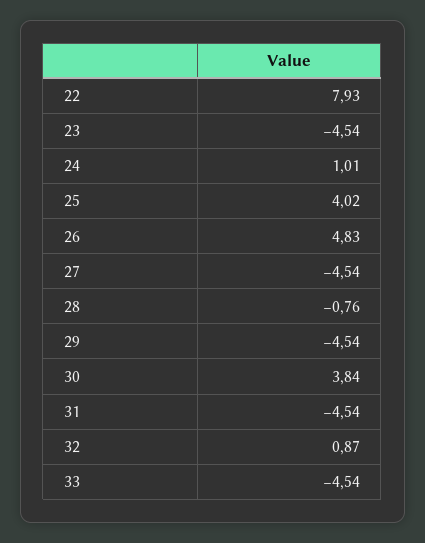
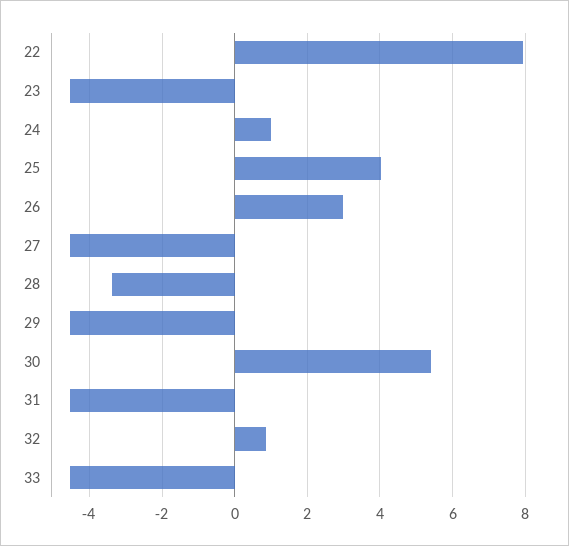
26: 4.83 -> 3
28: -0.76 -> -3.4
30: 3.84 -> 5.4

